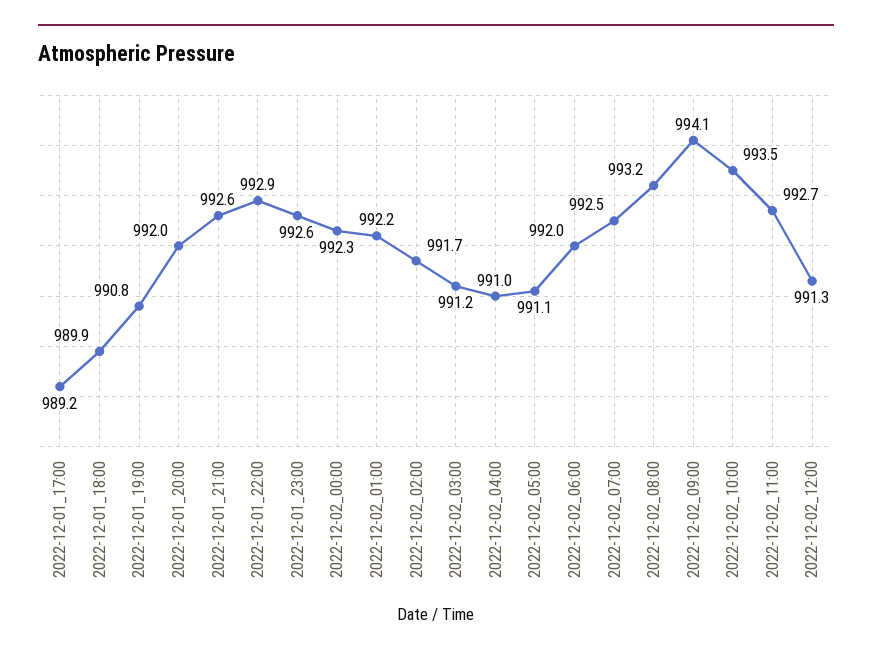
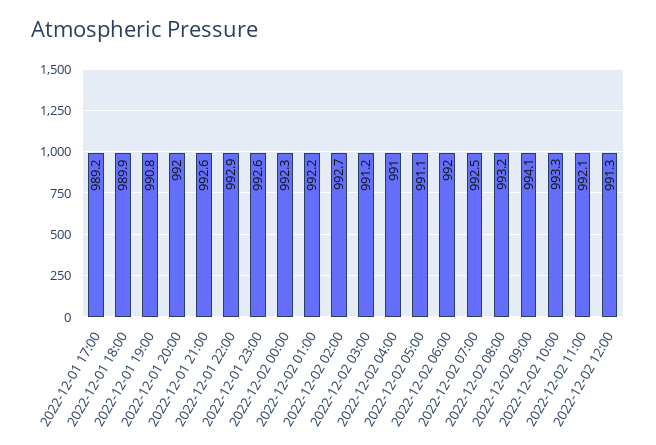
2022-12-02_02:00: 991.7 -> 992.7
2022-12-02_10:00: 993.5 -> 993.3
2022-12-02_11:00: 992.7 -> 992.1

